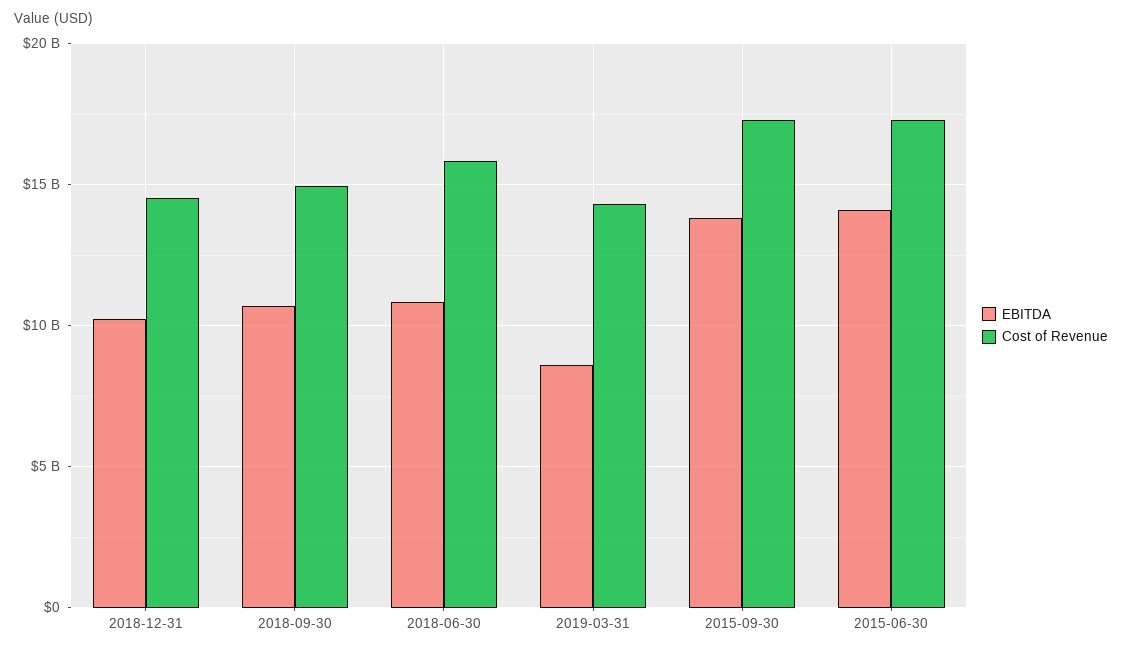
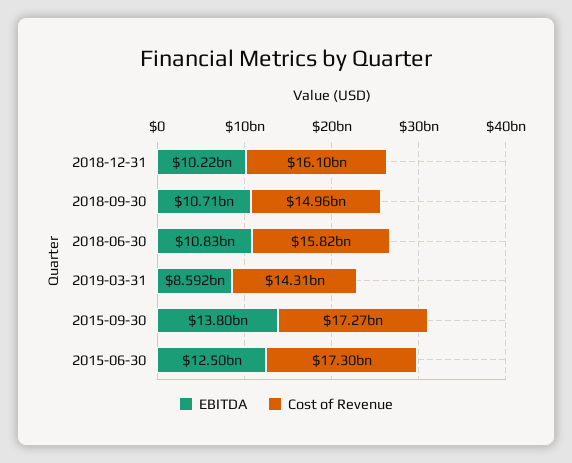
Cost of Revenue, 2018-12-31: 14500000000 -> 16100000000
EBITDA, 2015-06-30: 14000000000 -> 12500000000

